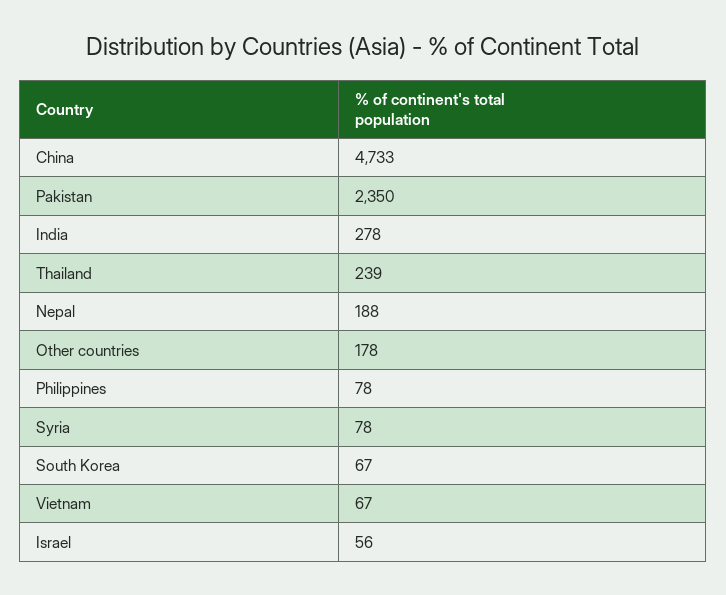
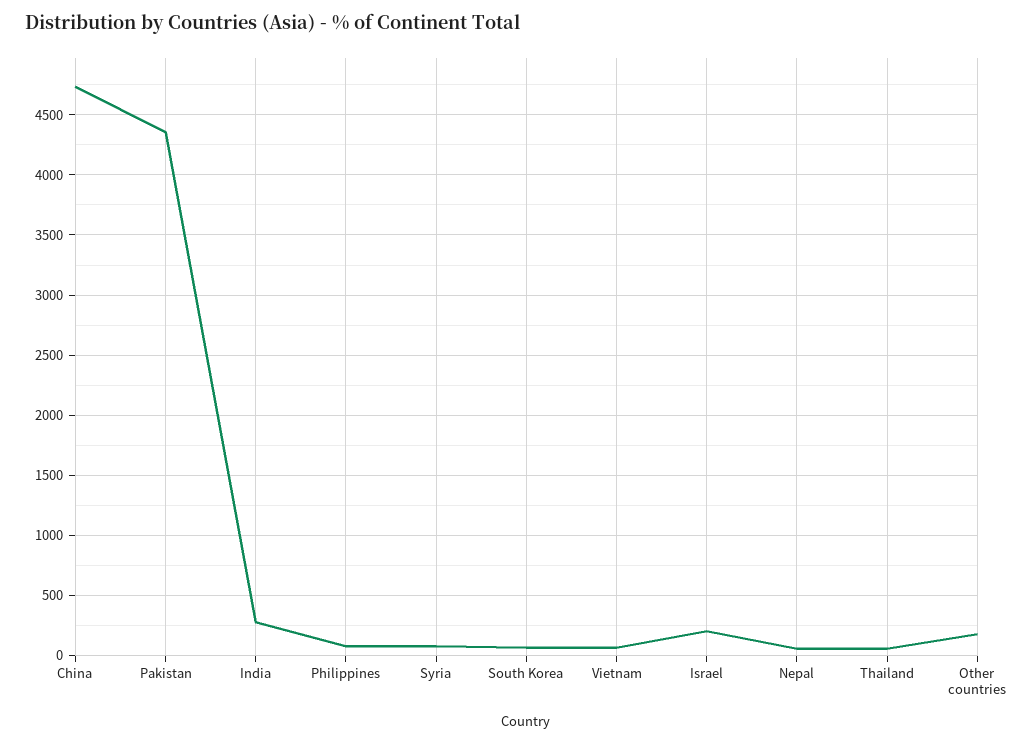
Pakistan: 2350 -> 4350
Thailand: 239 -> 50
Nepal: 188 -> 50
Israel: 56 -> 200

